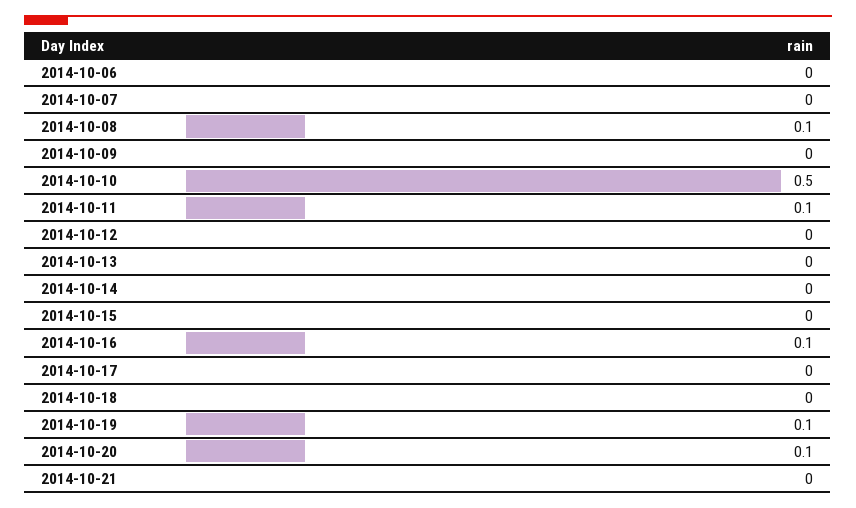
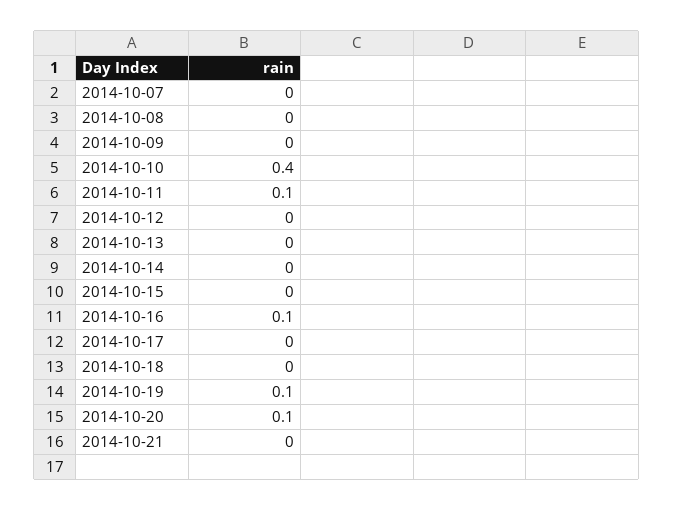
2014-10-06: 0 -> none
2014-10-08: 0.1 -> 0
2014-10-10: 0.5 -> 0.4

